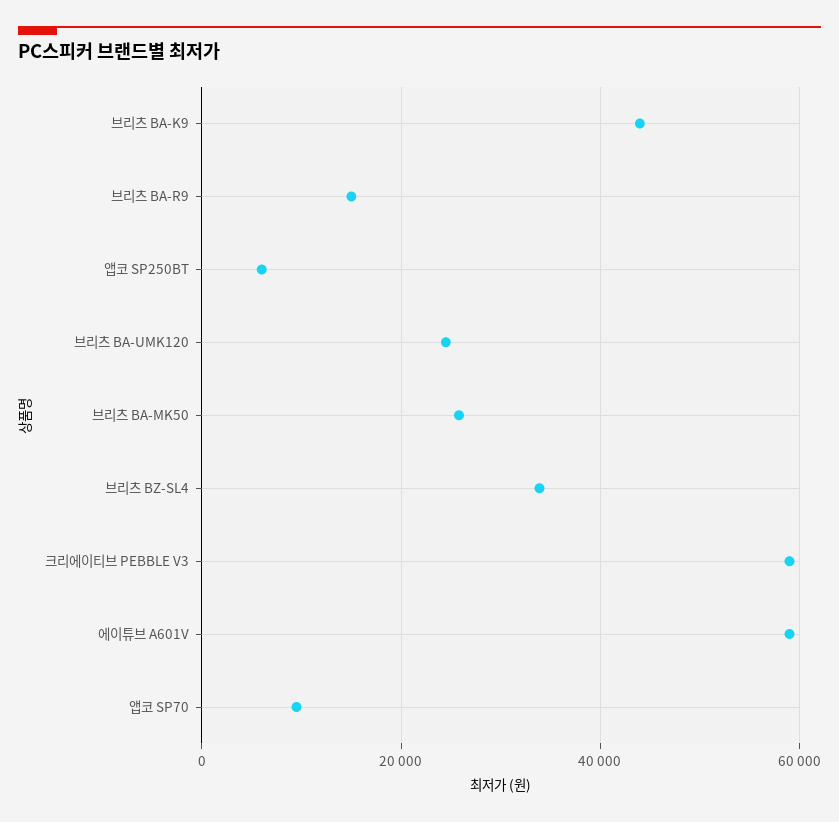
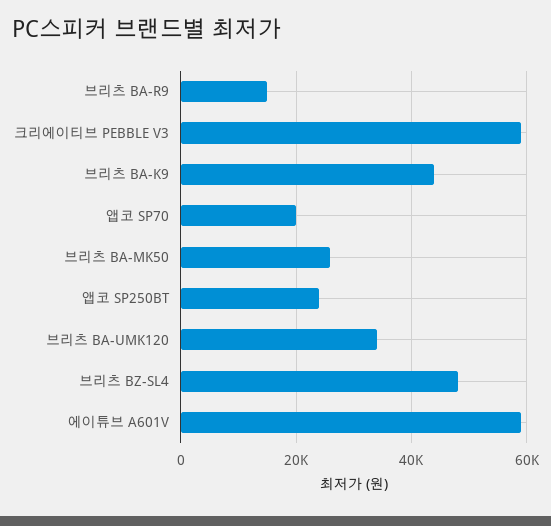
앱코 SP250BT: 6000 -> 24000
브리츠 BA-UMK120: 24000 -> 34000
브리츠 BZ-SL4: 34000 -> 48000
앱코 SP70: 10000 -> 20000

